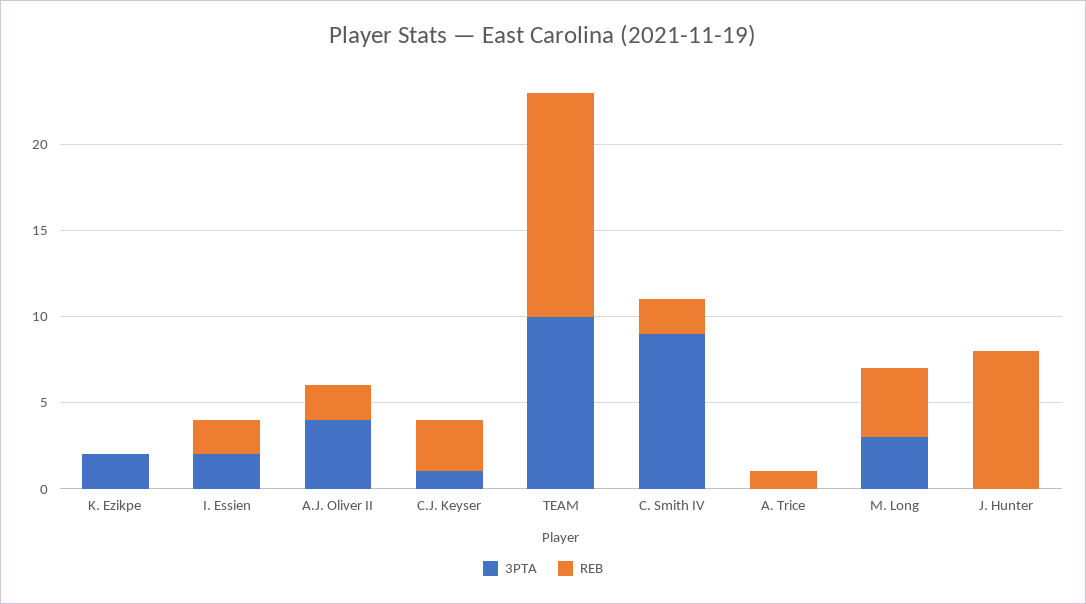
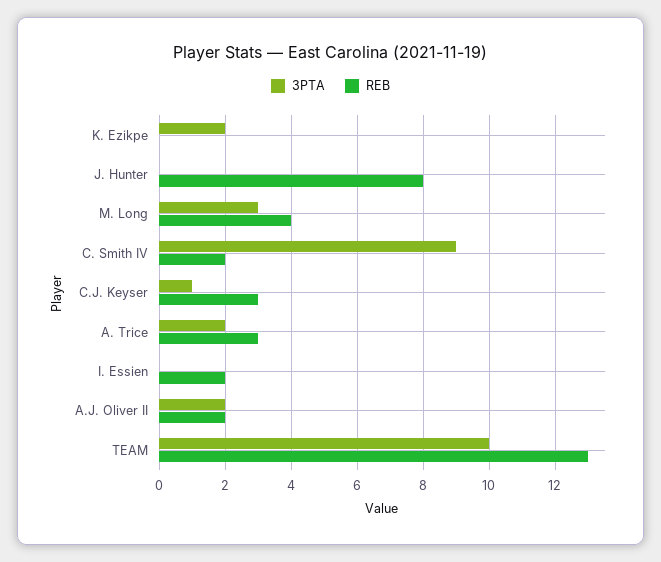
3PTA, I. Essien: 2 -> 0
3PTA, A.J. Oliver II: 4 -> 2
3PTA, A. Trice: 0 -> 2
REB, A. Trice: 1 -> 3

